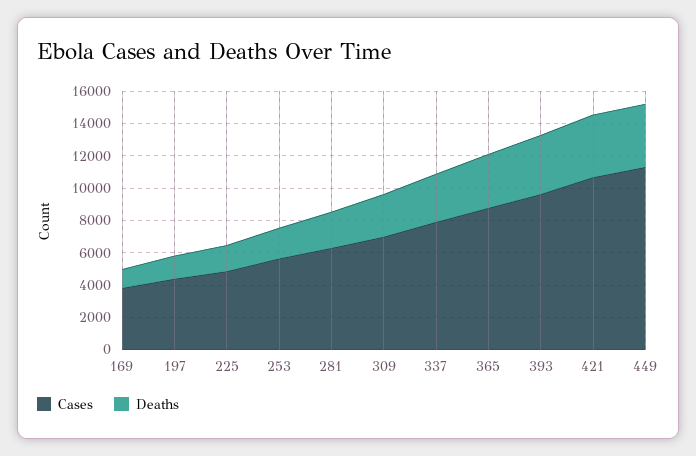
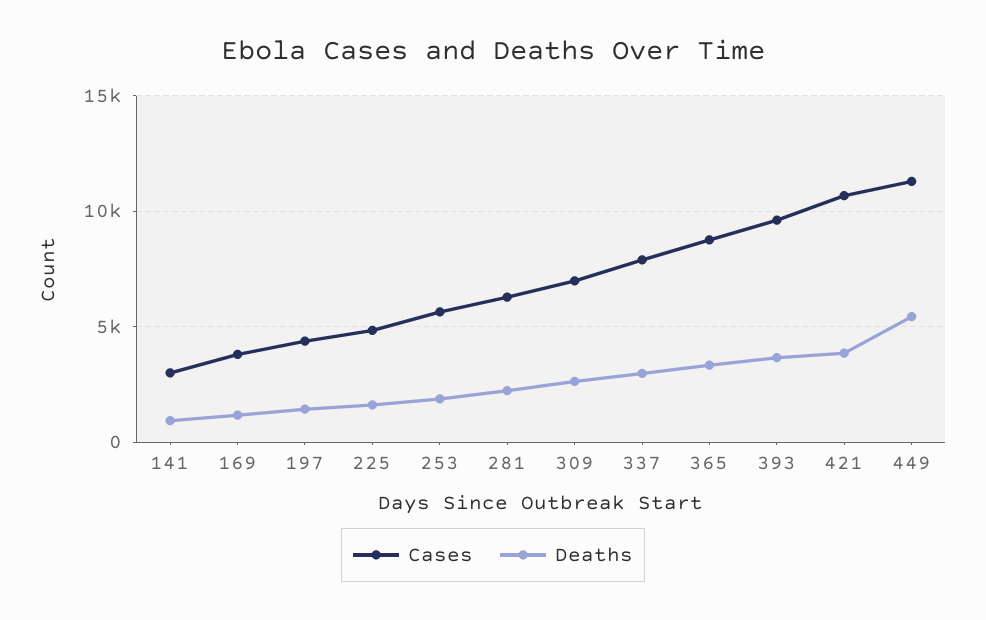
Deaths, 449: 4000 -> 5500
Cases, 141: none -> 3000
Deaths, 141: none -> 1000

